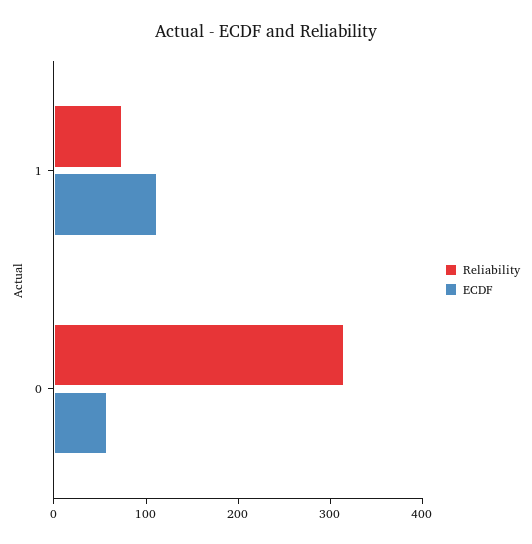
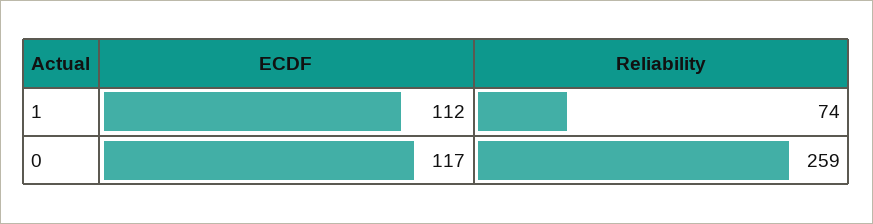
Reliability, 0: 320 -> 259
ECDF, 0: 60 -> 117

